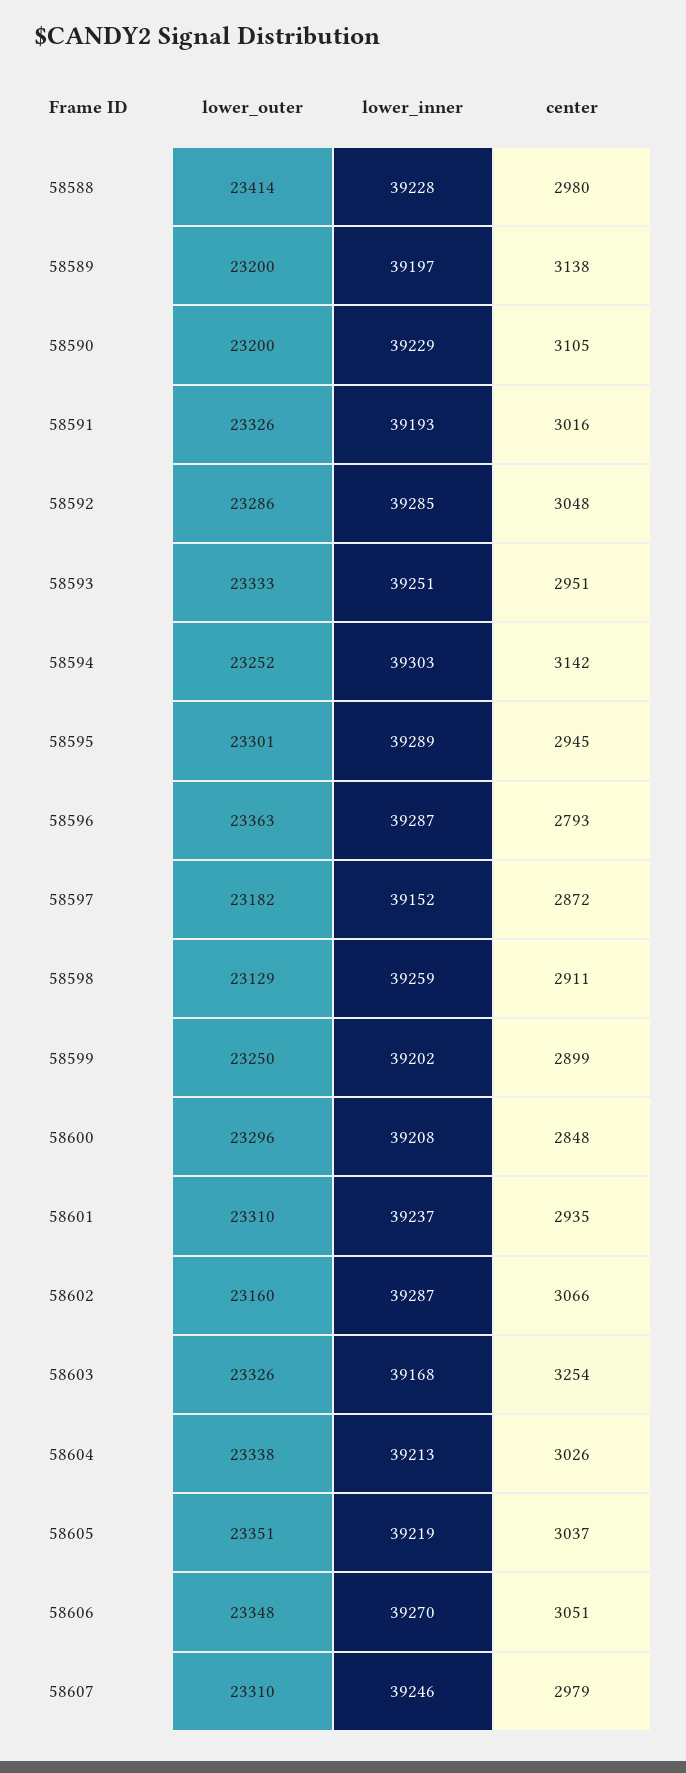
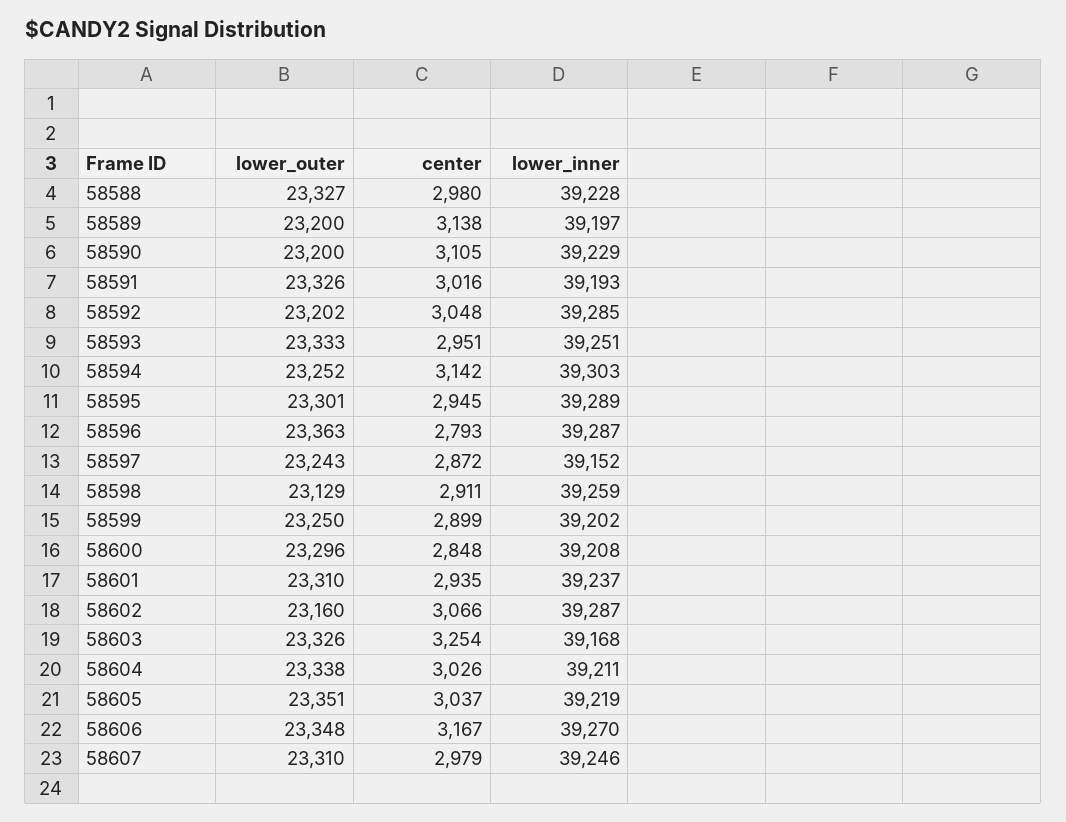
lower_outer, 58588: 23414 -> 23327
lower_outer, 58592: 23286 -> 23202
lower_outer, 58597: 23182 -> 23243
lower_inner, 58604: 39213 -> 39211
center, 58606: 3051 -> 3167

